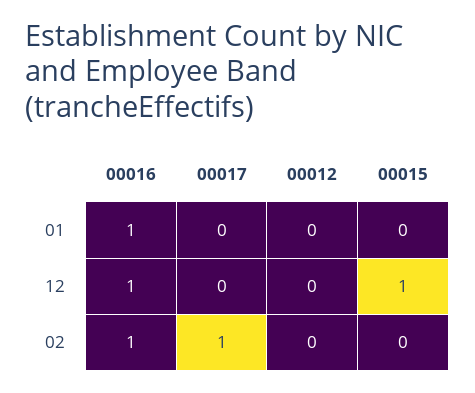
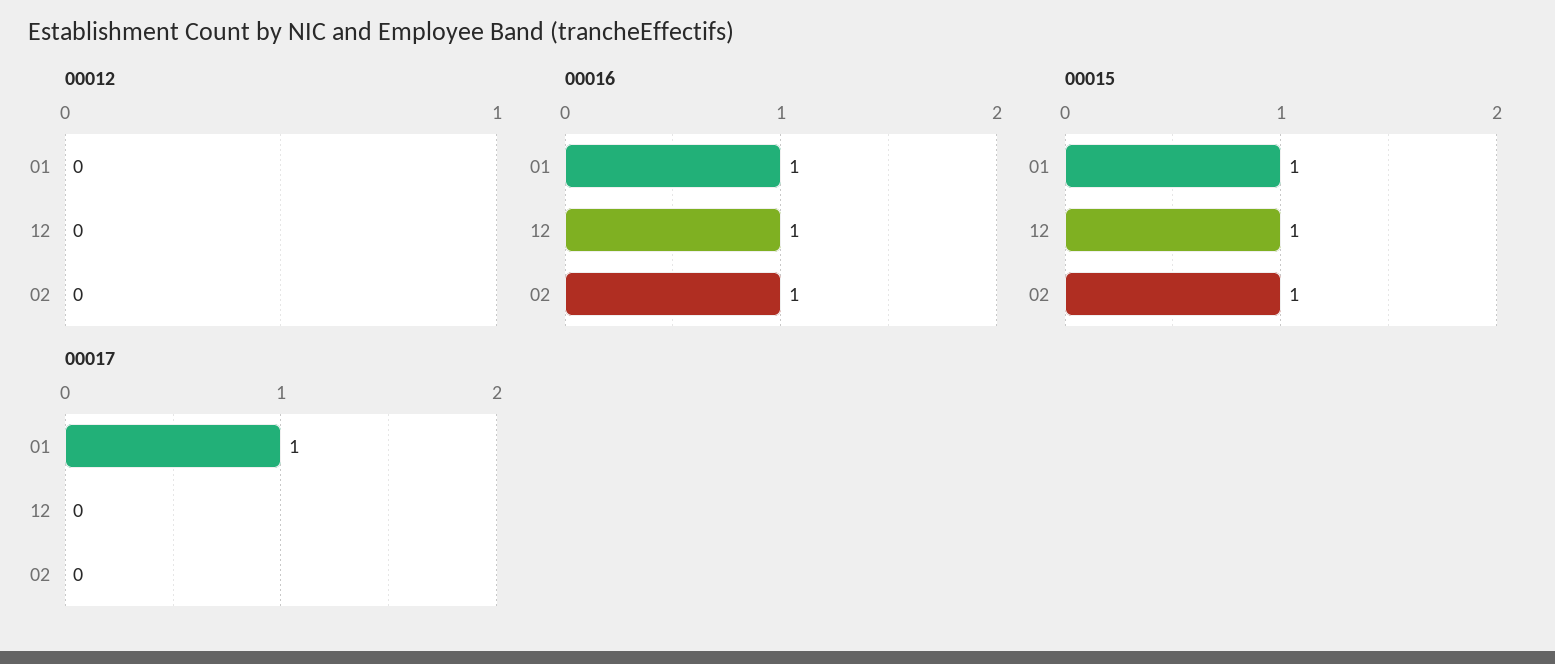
00017, 01: 0 -> 1
00015, 01: 0 -> 1
00017, 02: 1 -> 0
00015, 02: 0 -> 1

